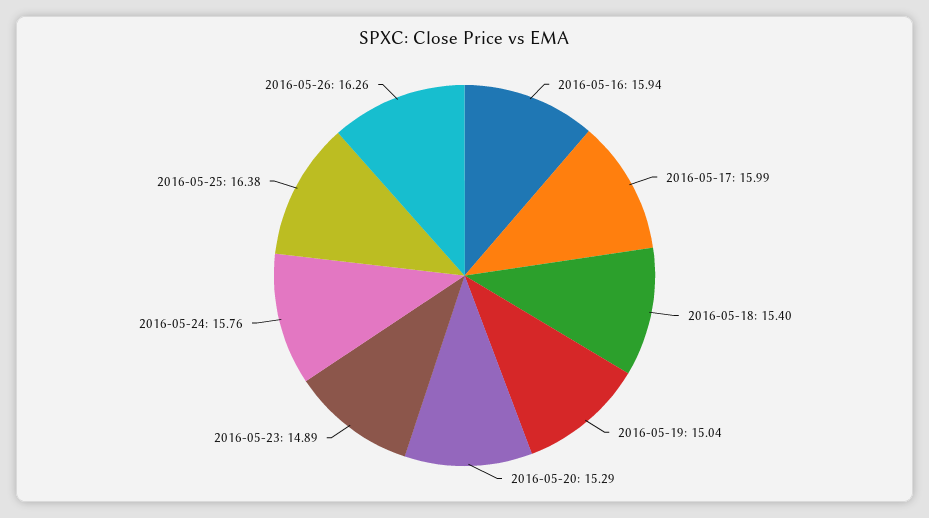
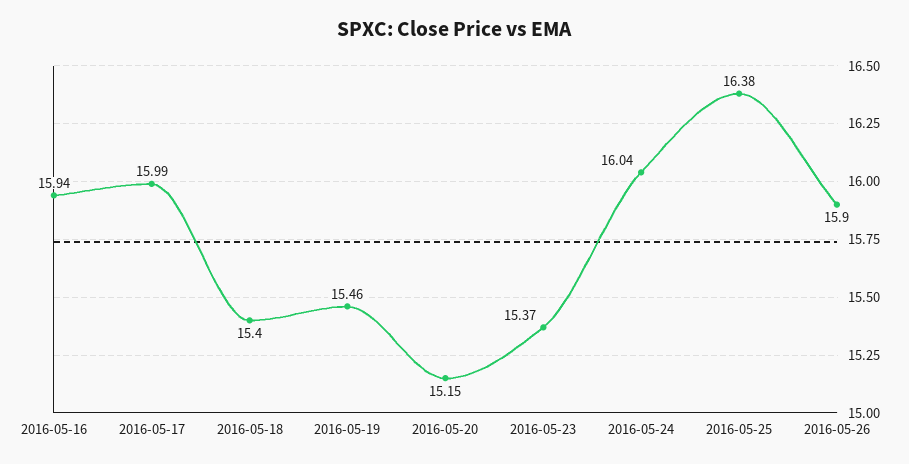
2016-05-19: 15.04 -> 15.46
2016-05-20: 15.29 -> 15.15
2016-05-23: 14.89 -> 15.37
2016-05-24: 15.76 -> 16.04
2016-05-26: 16.26 -> 15.9

